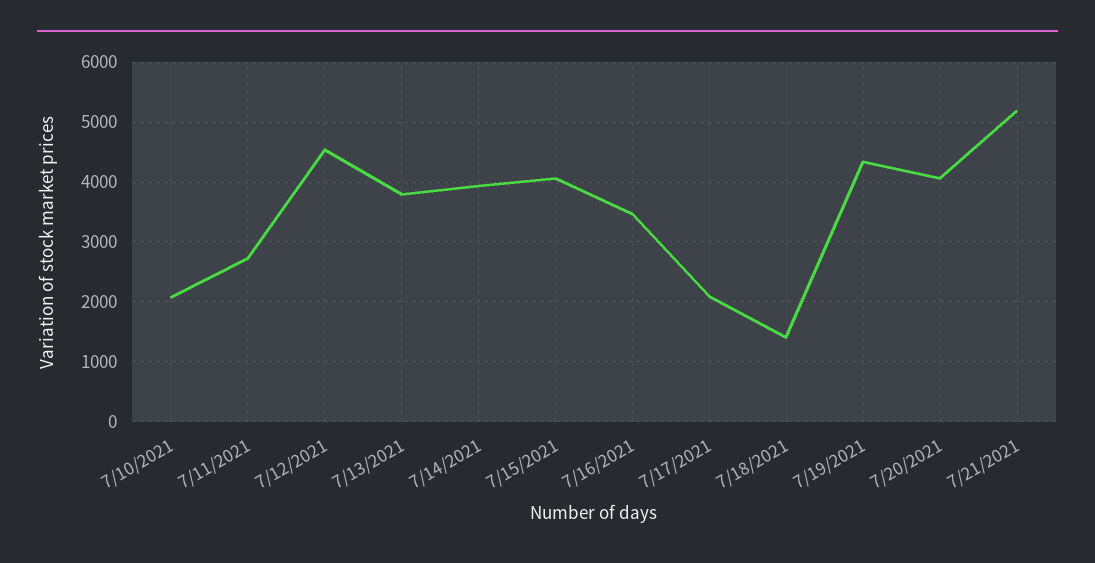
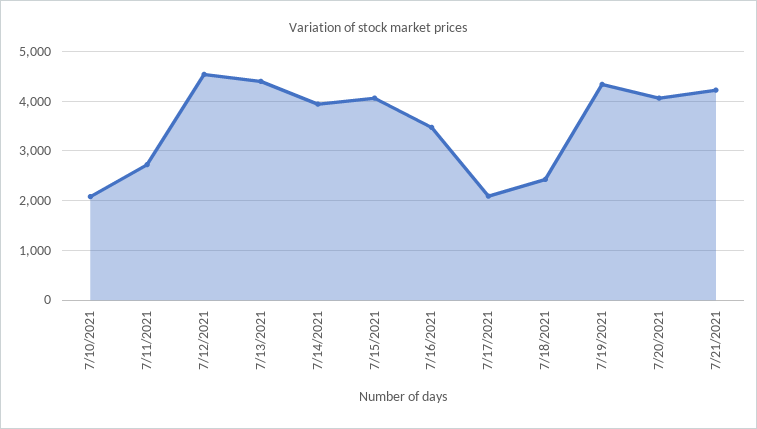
7/13/2021: 3800 -> 4400
7/18/2021: 1400 -> 2400
7/21/2021: 5200 -> 4200

